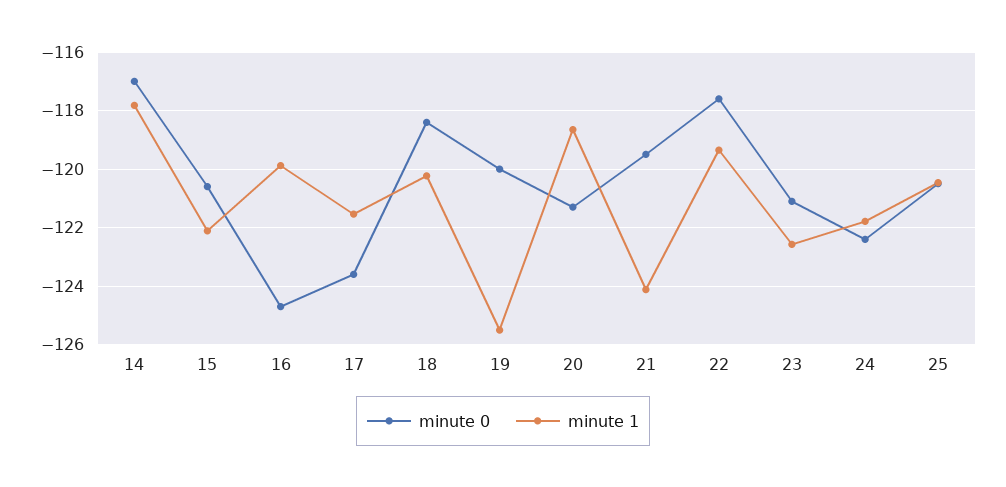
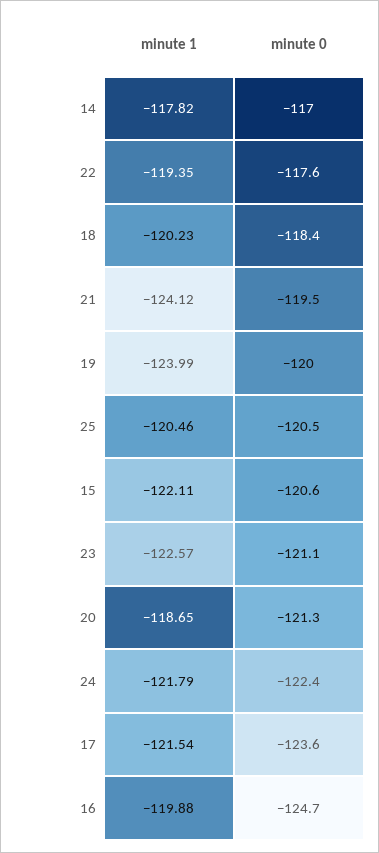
minute 1, 19: -125.5 -> -123.99

